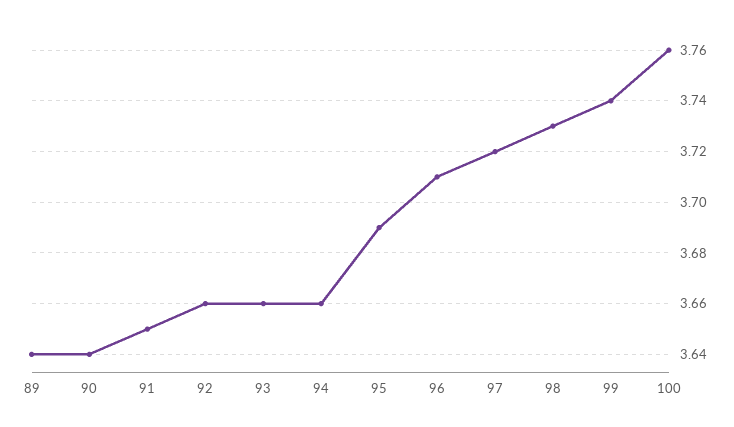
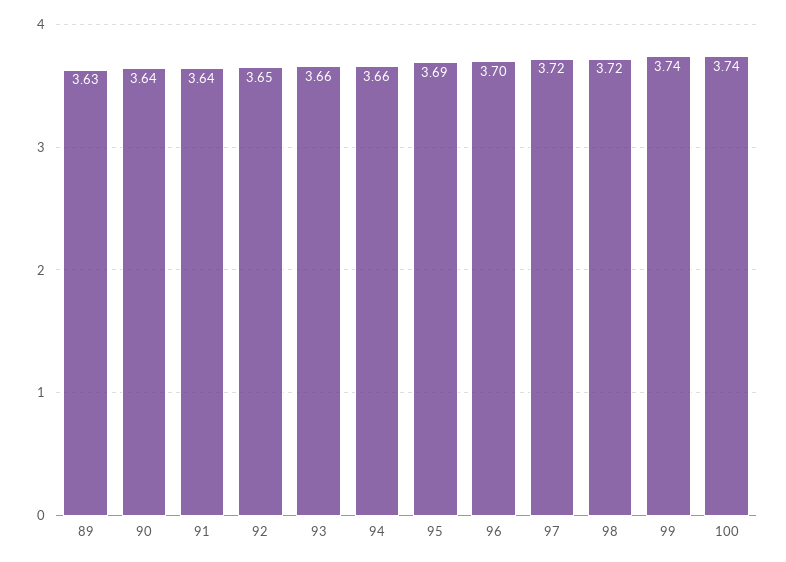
89: 3.64 -> 3.63
91: 3.65 -> 3.64
92: 3.66 -> 3.65
96: 3.71 -> 3.7
98: 3.73 -> 3.72
100: 3.76 -> 3.74

